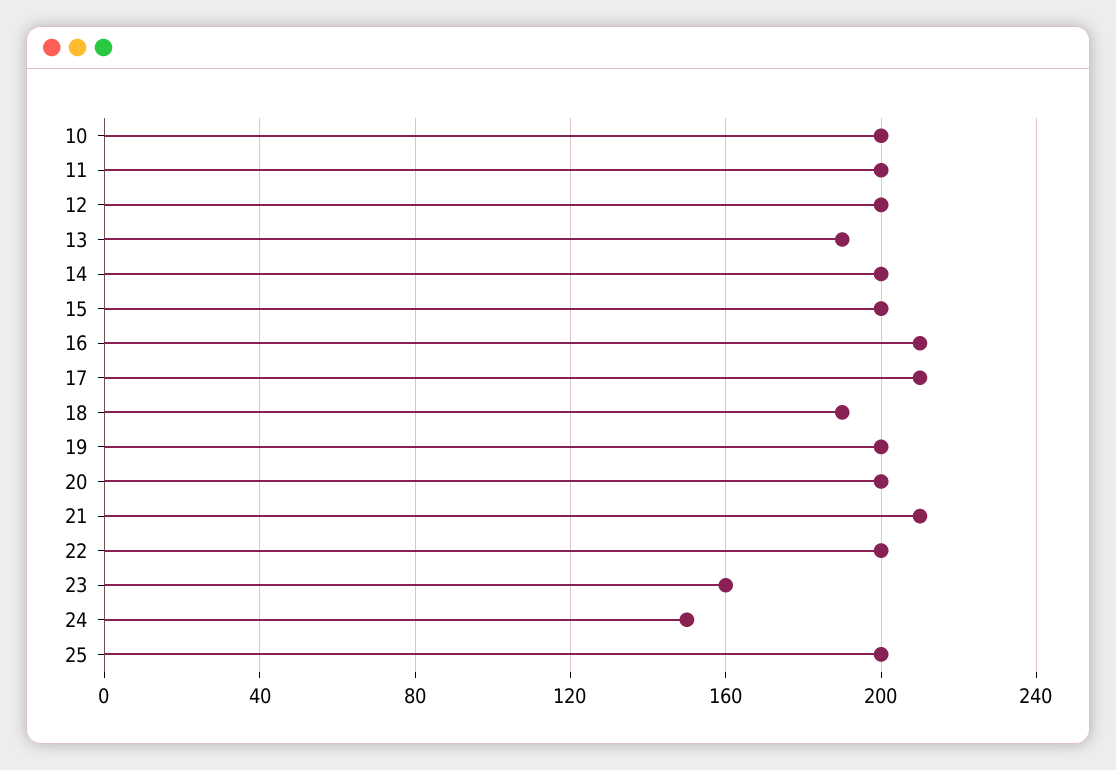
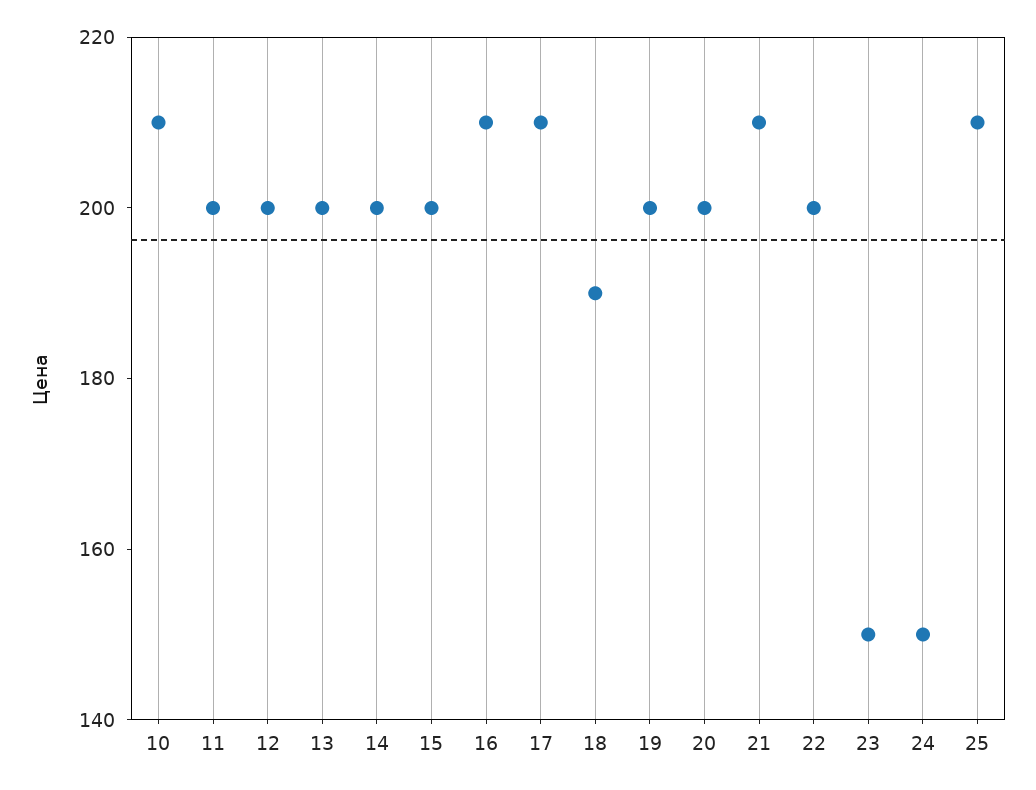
10: 200 -> 210
13: 190 -> 200
23: 160 -> 150
25: 200 -> 210

